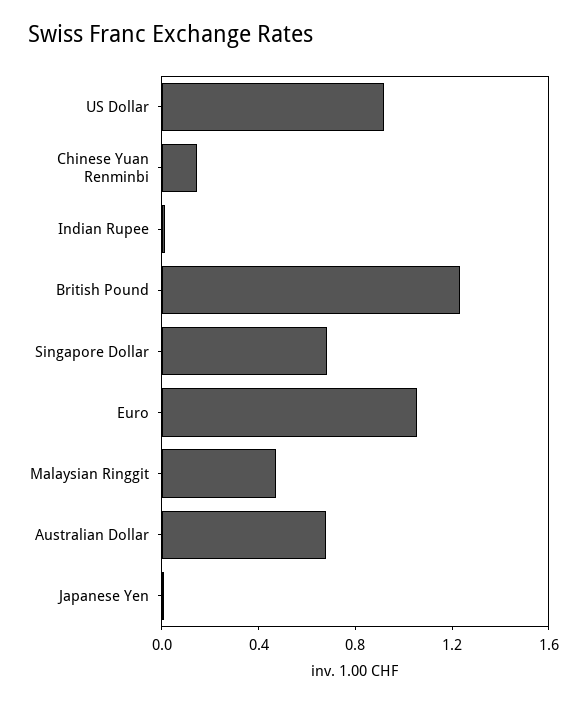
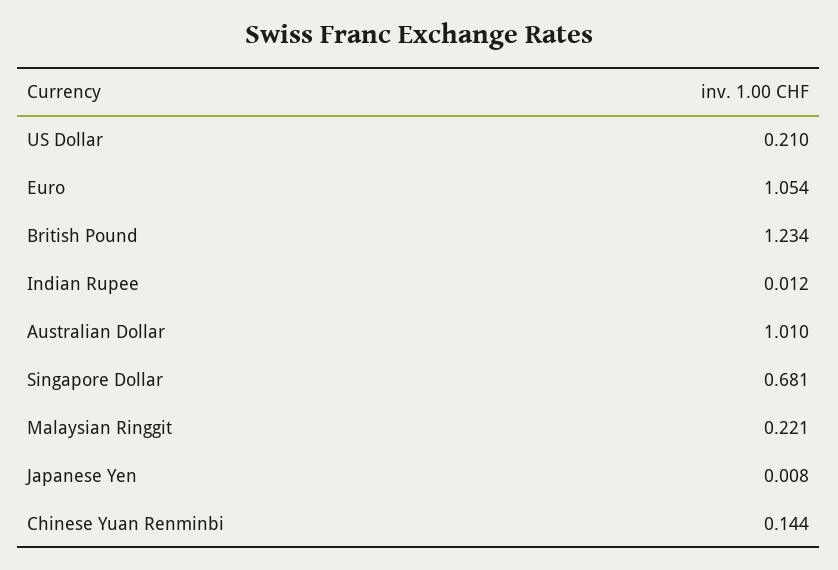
US Dollar: 0.9 -> 0.21
Malaysian Ringgit: 0.5 -> 0.221
Australian Dollar: 0.7 -> 1.01

